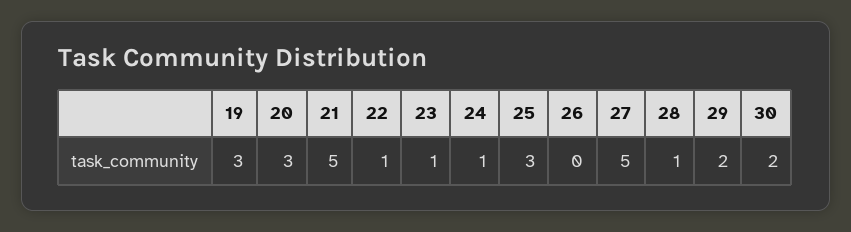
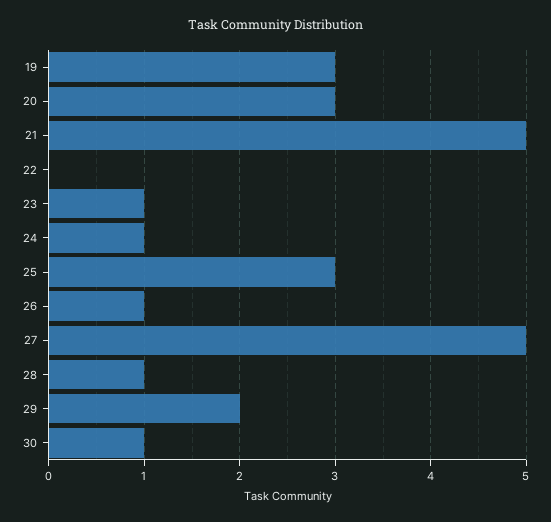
22: 1 -> 0
26: 0 -> 1
30: 2 -> 1

